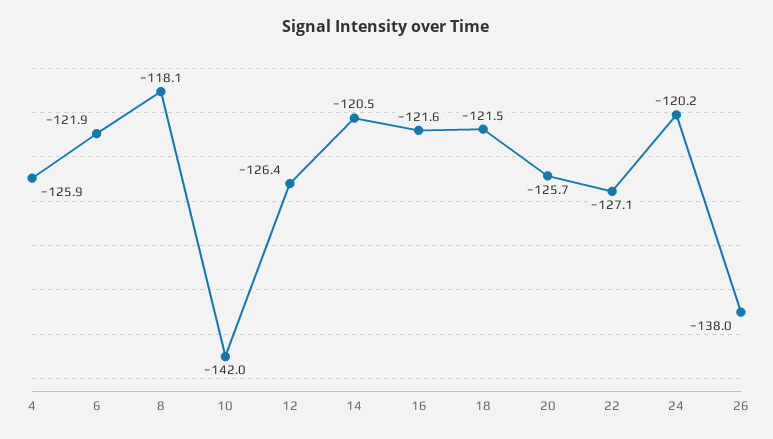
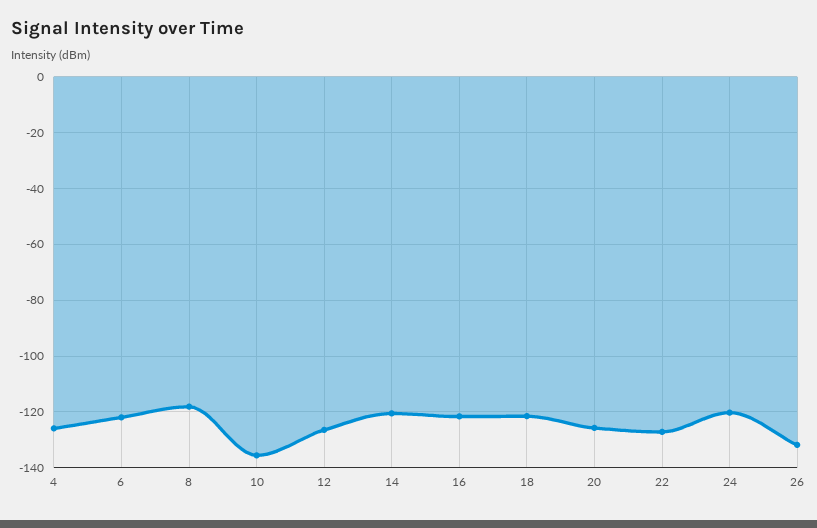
10: -142 -> -135
26: -138 -> -132.5

